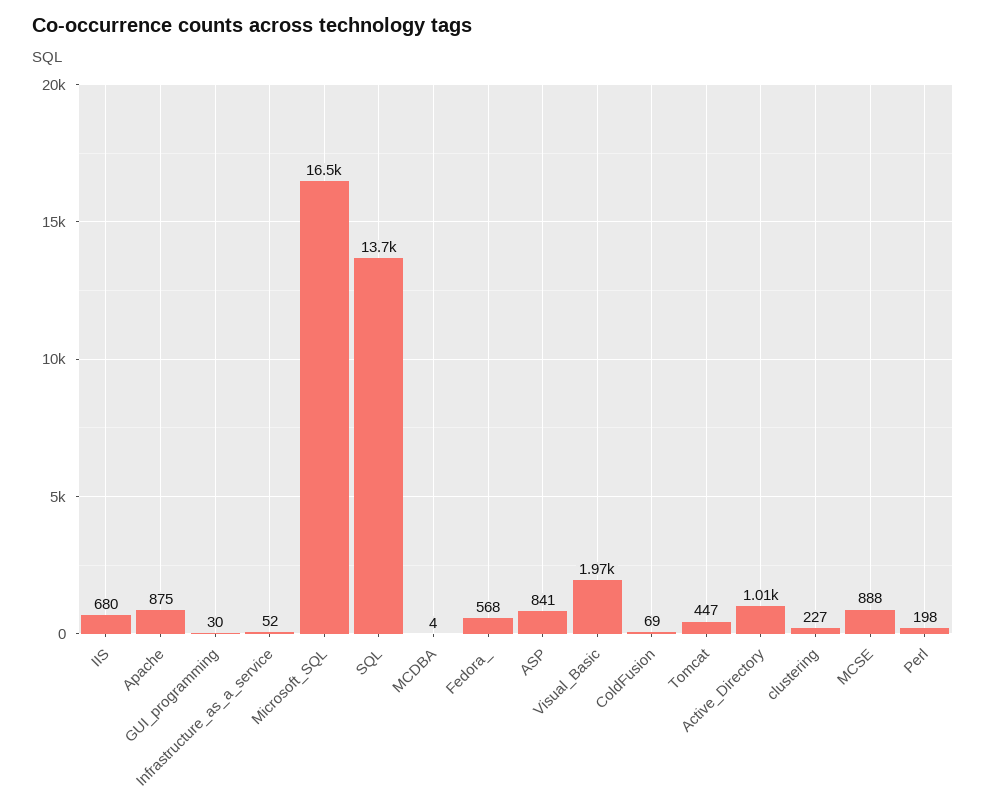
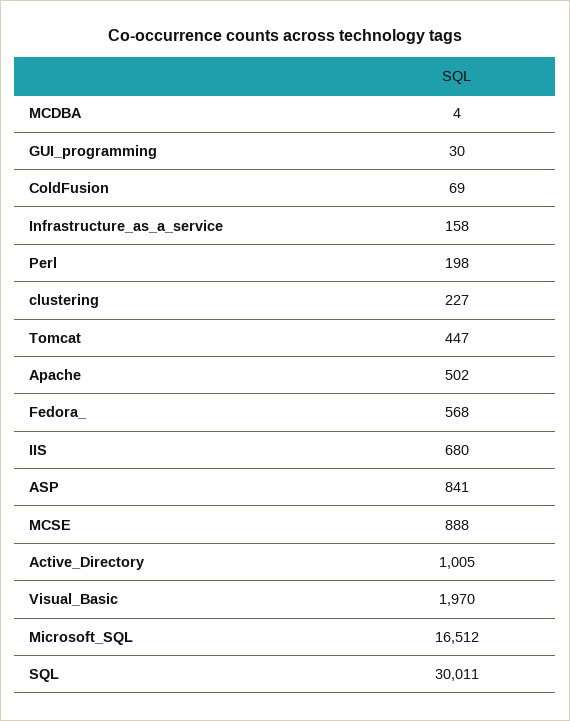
Apache: 875 -> 502
Infrastructure_as_a_service: 52 -> 158
SQL: 13700 -> 30011

